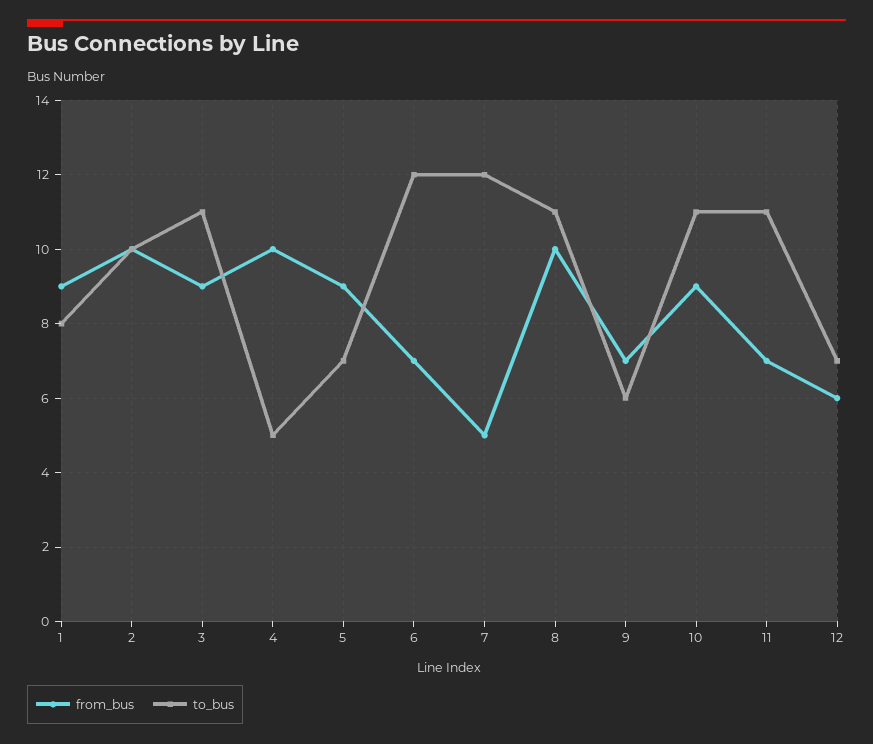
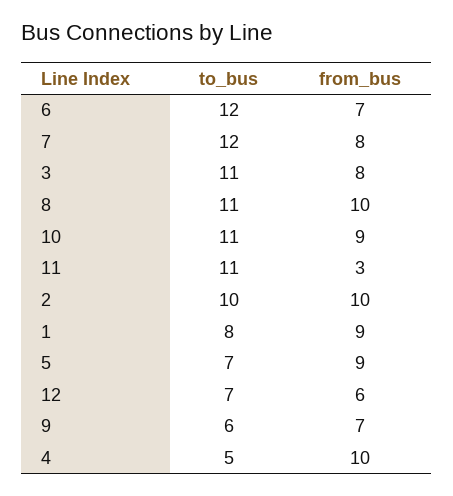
from_bus, 3: 9 -> 8
from_bus, 7: 5 -> 8
from_bus, 11: 7 -> 3

